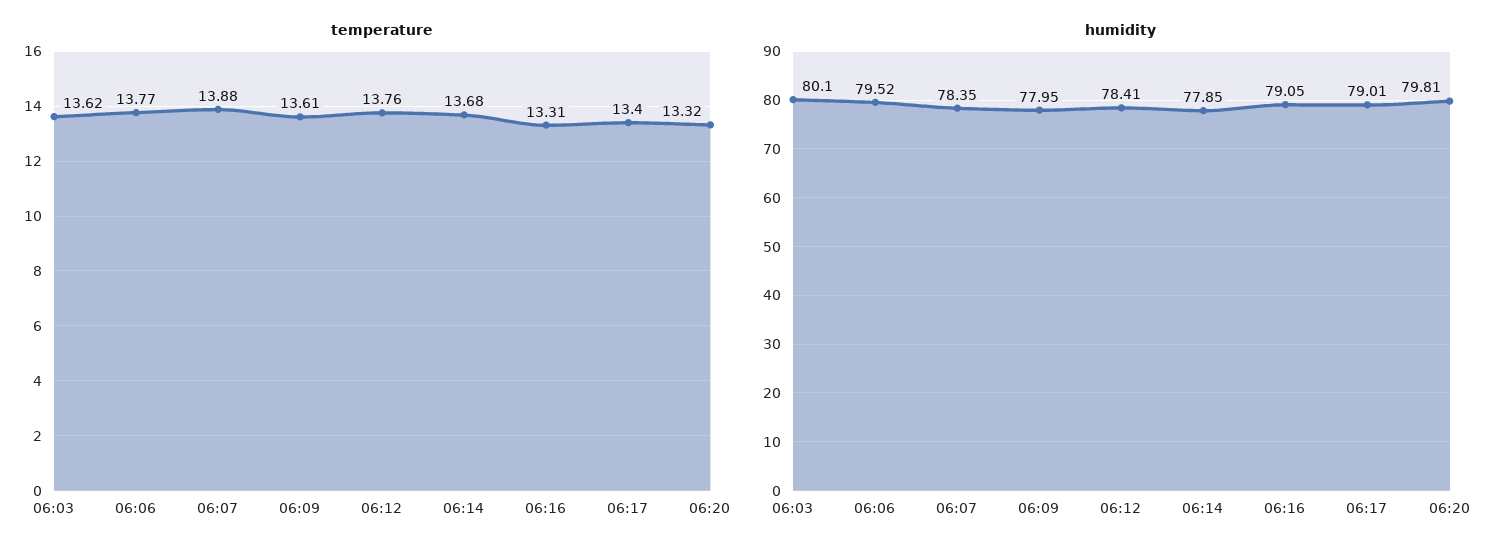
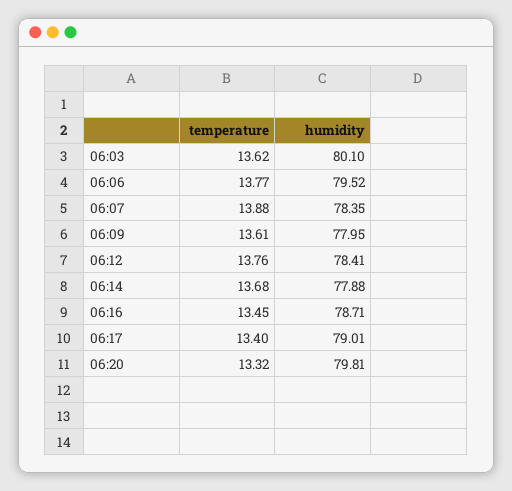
temperature, 06:16: 13.31 -> 13.45
humidity, 06:14: 77.85 -> 77.88
humidity, 06:16: 79.05 -> 78.71

